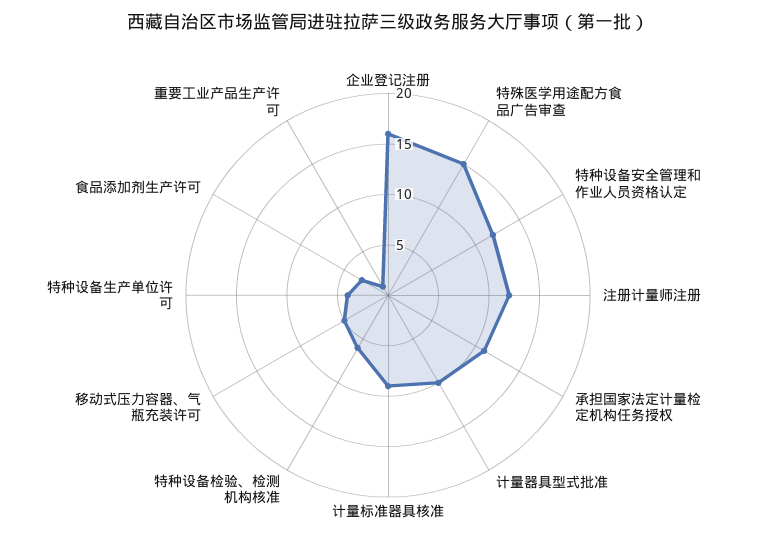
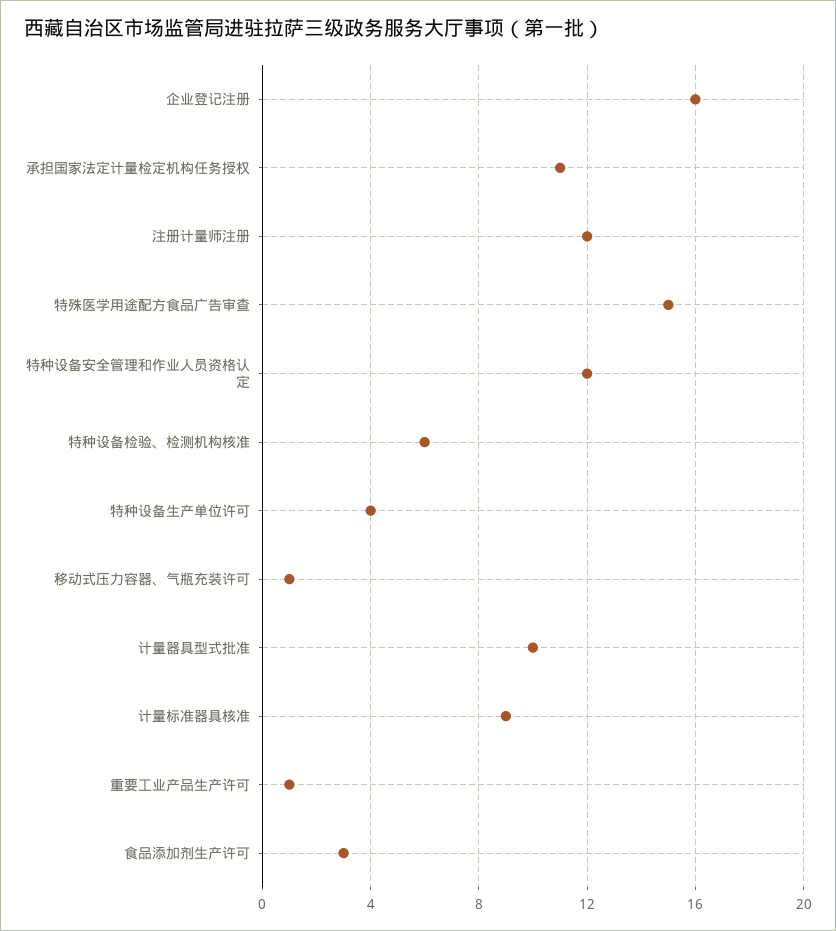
移动式压力容器、气瓶充装许可: 5 -> 1

